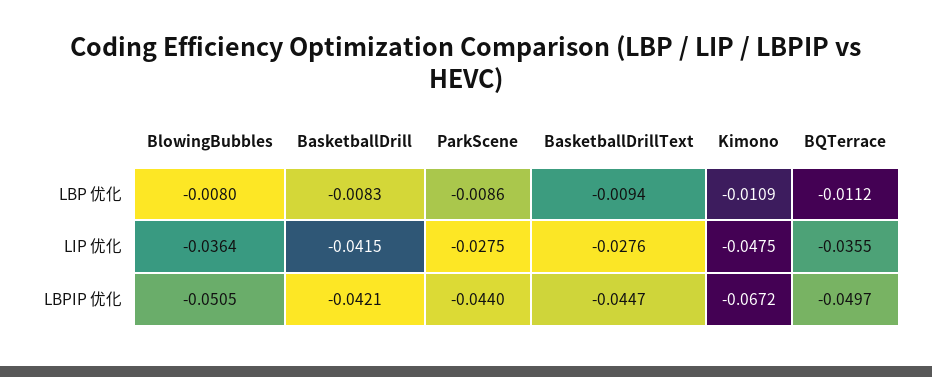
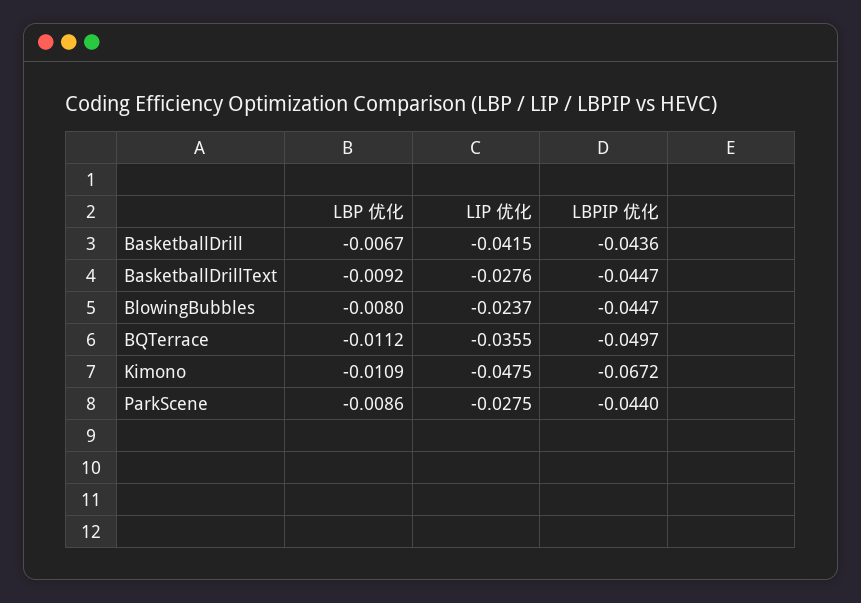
BasketballDrill, LBP 优化: -0.0083 -> -0.0067
BasketballDrillText, LBP 优化: -0.0094 -> -0.0092
BlowingBubbles, LIP 优化: -0.0364 -> -0.0237
BlowingBubbles, LBPIP 优化: -0.0505 -> -0.0447
BasketballDrill, LBPIP 优化: -0.0421 -> -0.0436

